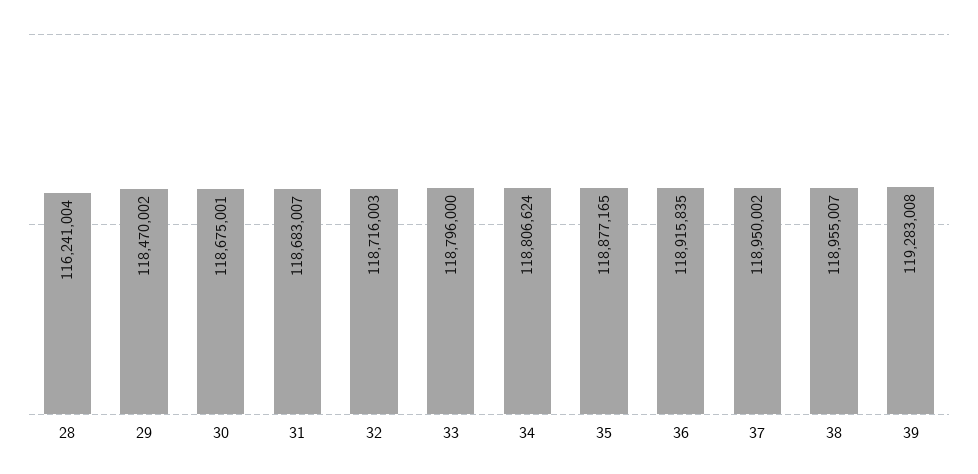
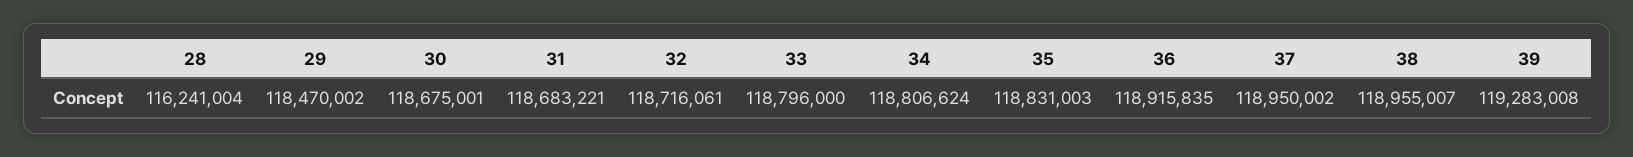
31: 118683007 -> 118683221
32: 118716003 -> 118716061
35: 118877165 -> 118831003

